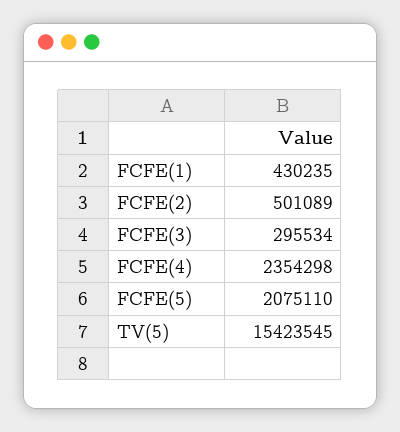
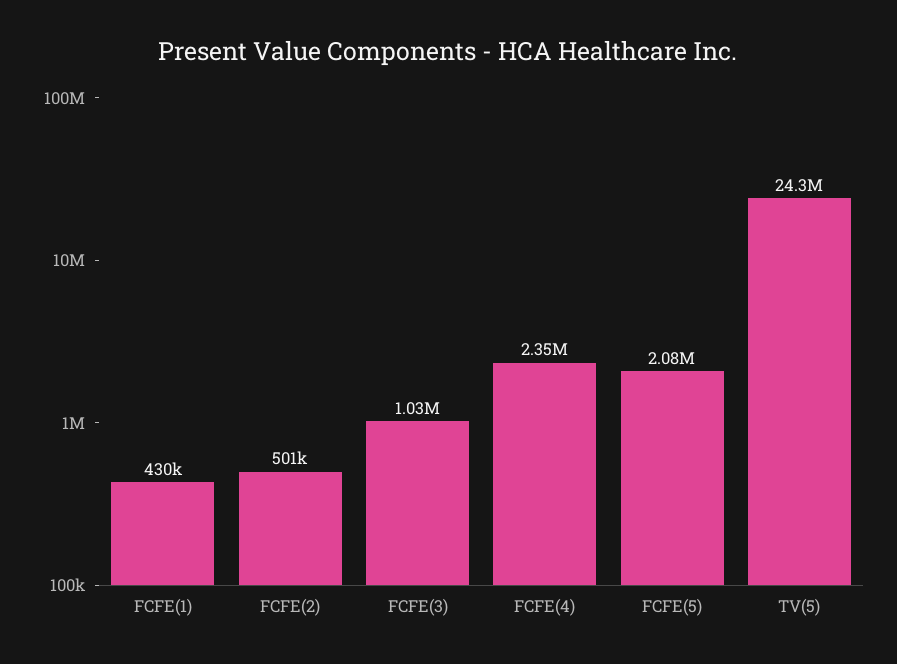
FCFE(3): 295534 -> 1030000
TV(5): 15423545 -> 24300000

